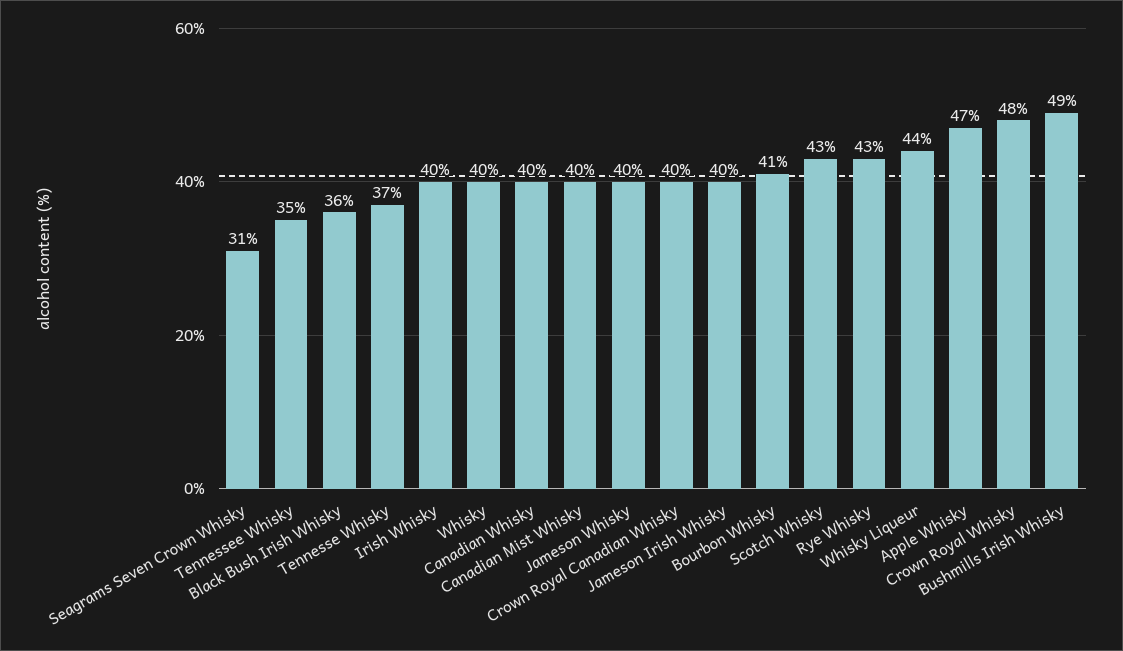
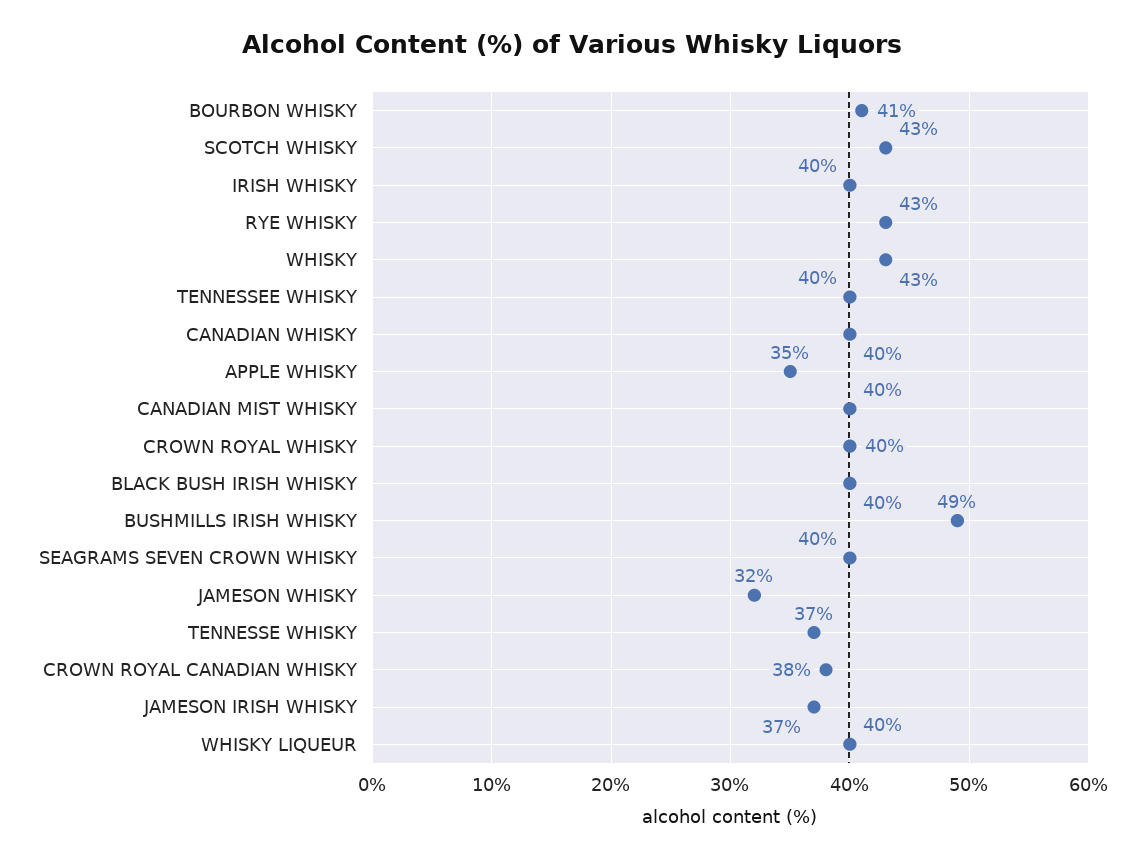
Seagrams Seven Crown Whisky: 31 -> 40
Tennessee Whisky: 35 -> 40
Black Bush Irish Whisky: 36 -> 40
Whisky: 40 -> 43
Jameson Whisky: 40 -> 32
Crown Royal Canadian Whisky: 40 -> 38
Jameson Irish Whisky: 40 -> 37
Whisky Liqueur: 44 -> 40
Apple Whisky: 47 -> 35
Crown Royal Whisky: 48 -> 40

